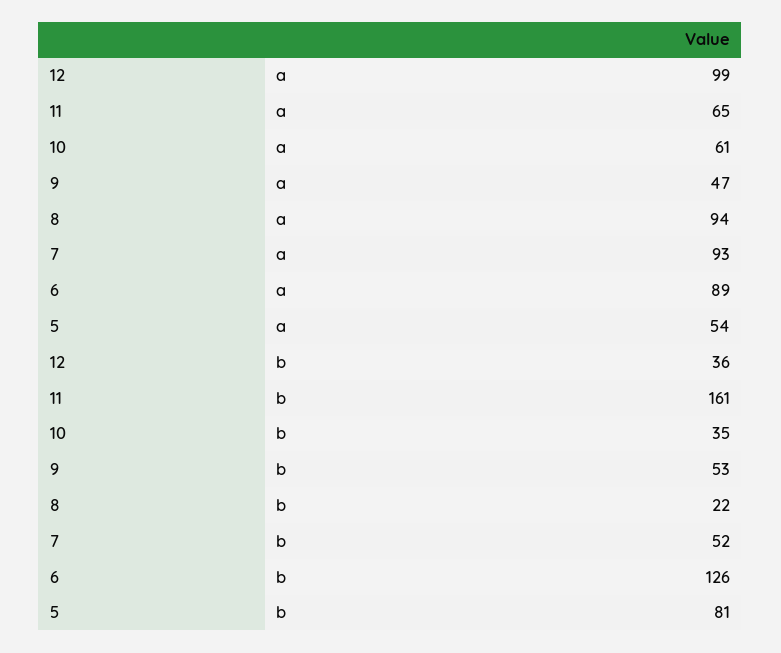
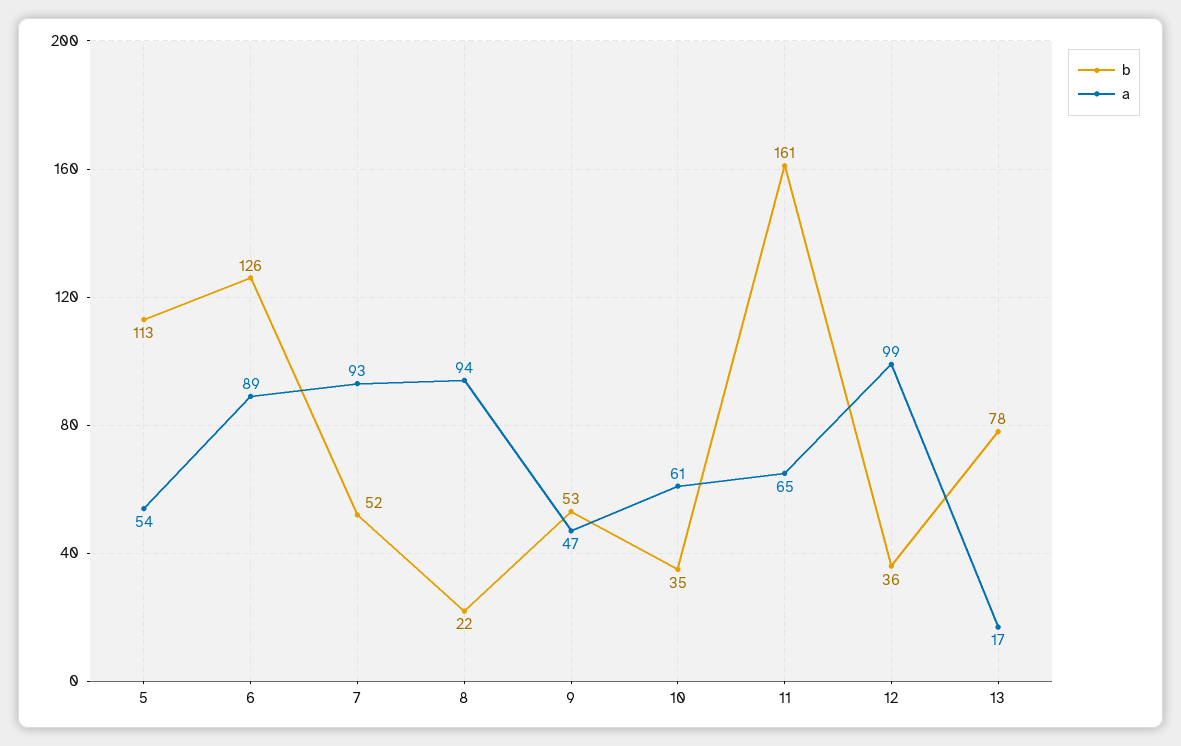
b, 5: 81 -> 113
b, 13: none -> 78
a, 13: none -> 17

